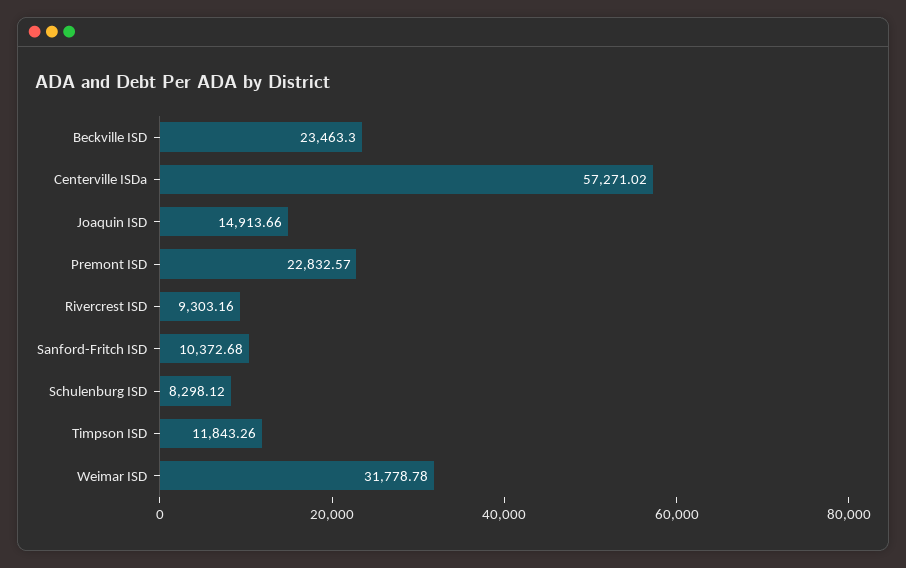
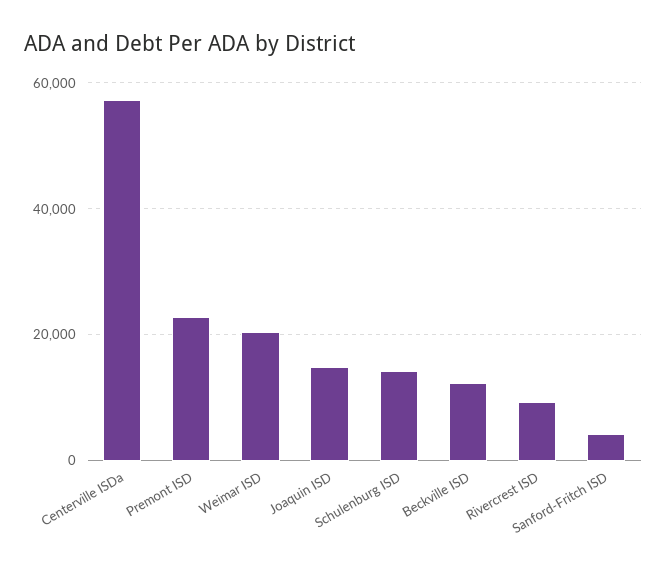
Beckville ISD: 23463.3 -> 12000
Sanford-Fritch ISD: 10372.68 -> 4000
Schulenburg ISD: 8298.12 -> 14000
Timpson ISD: 11843.26 -> none
Weimar ISD: 31778.78 -> 20000

